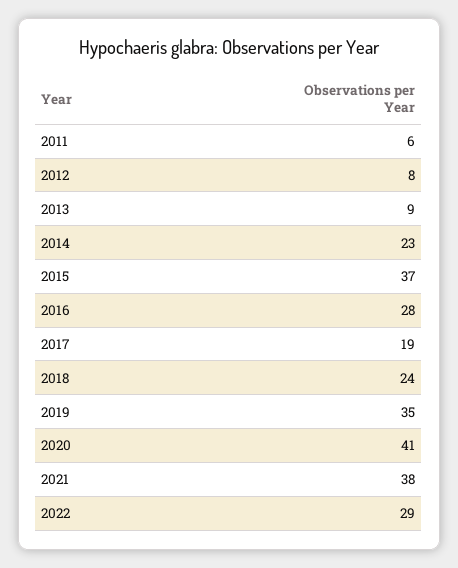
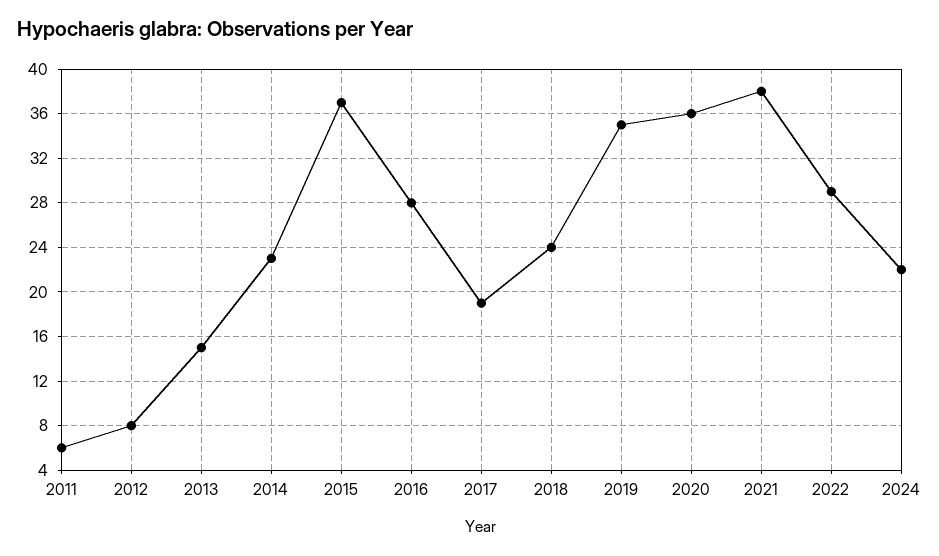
2013: 9 -> 15
2020: 41 -> 36
2024: none -> 22

